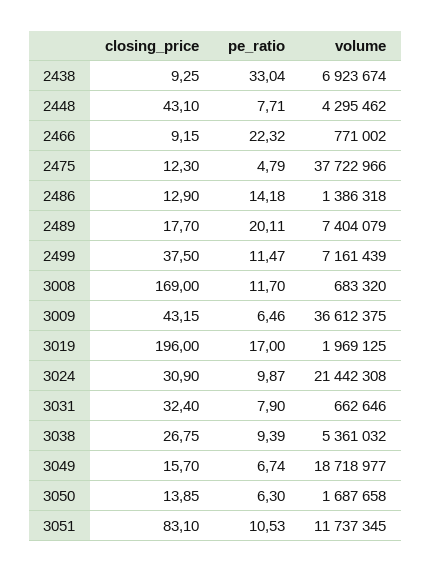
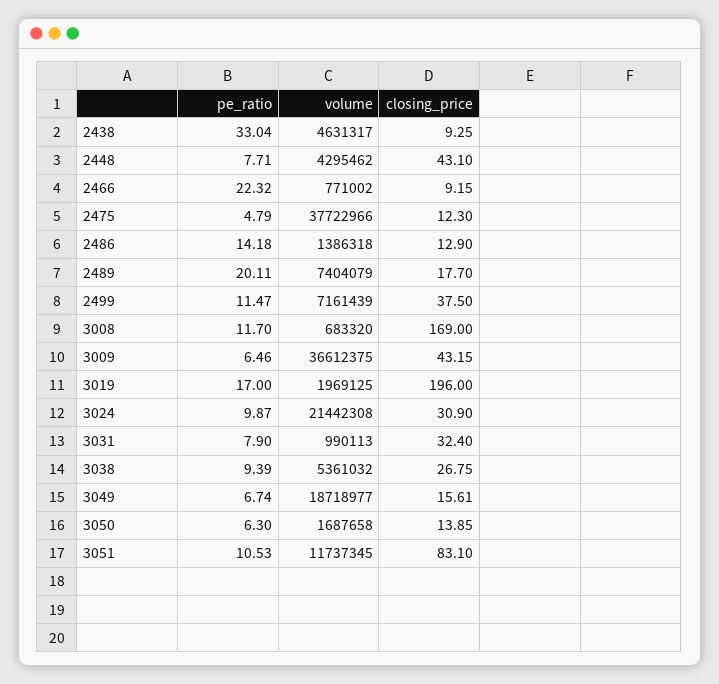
volume, 2438: 6923674 -> 4631317
volume, 3031: 662646 -> 990113
closing_price, 3049: 15.7 -> 15.61

